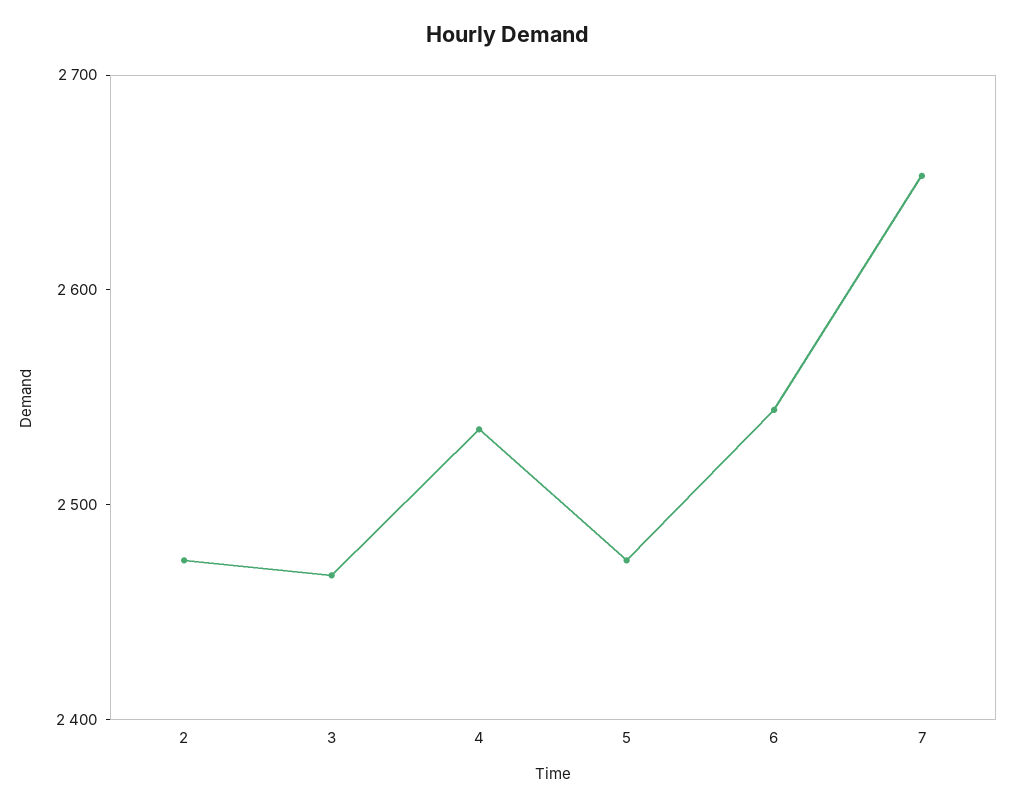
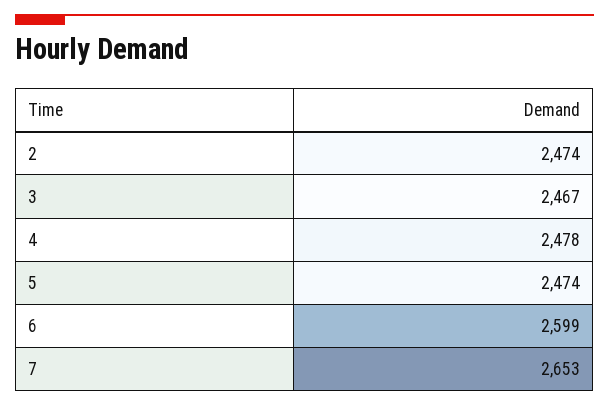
4: 2540 -> 2478
6: 2540 -> 2599

